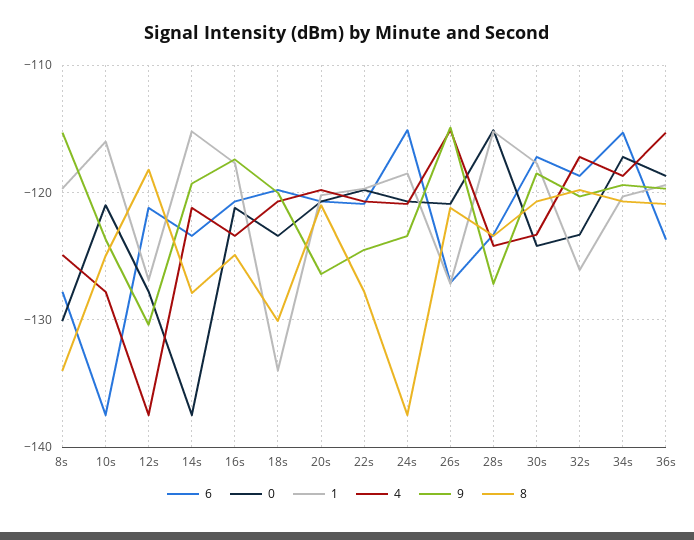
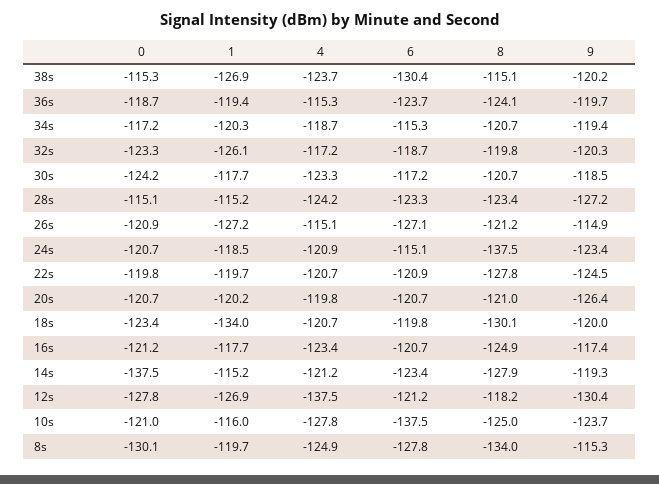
8, 36s: -121 -> -124.1
0, 38s: none -> -115.3
1, 38s: none -> -126.9
4, 38s: none -> -123.7
6, 38s: none -> -130.4
8, 38s: none -> -115.1
9, 38s: none -> -120.2

